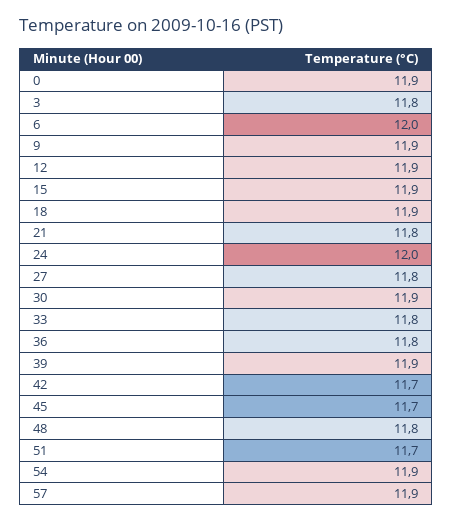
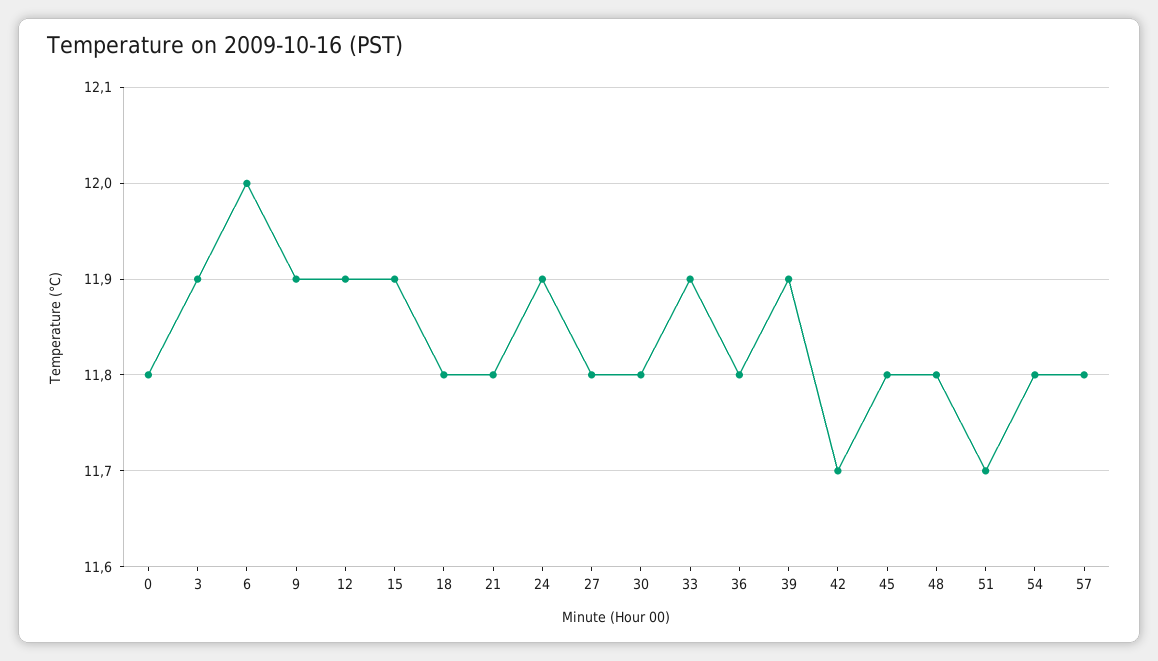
0: 11.9 -> 11.8
3: 11.8 -> 11.9
18: 11.9 -> 11.8
24: 12 -> 11.9
30: 11.9 -> 11.8
33: 11.8 -> 11.9
45: 11.7 -> 11.8
54: 11.9 -> 11.8
57: 11.9 -> 11.8

